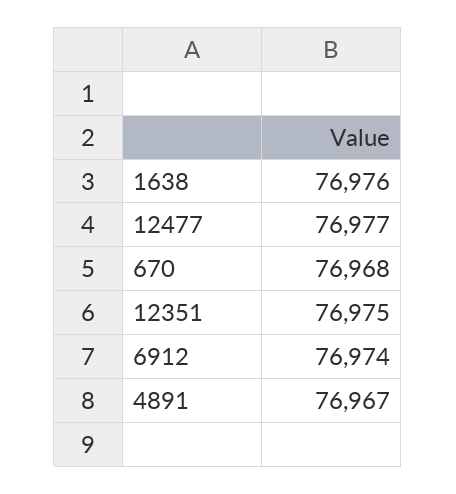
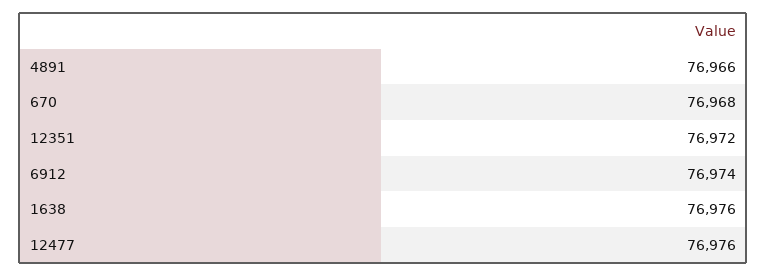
12477: 76977 -> 76976
12351: 76975 -> 76972
4891: 76967 -> 76966

